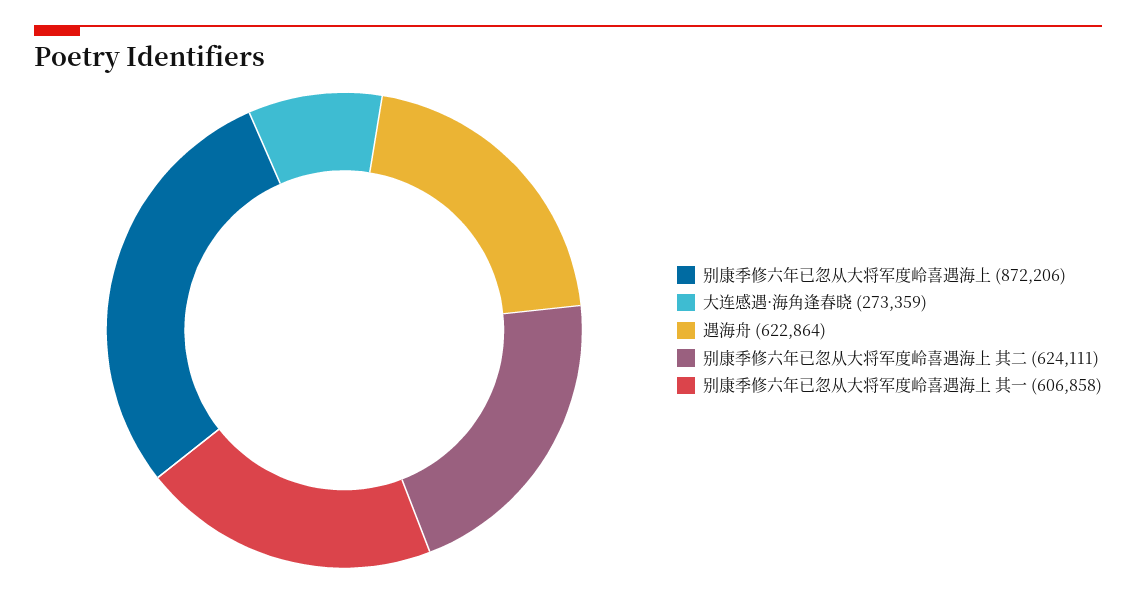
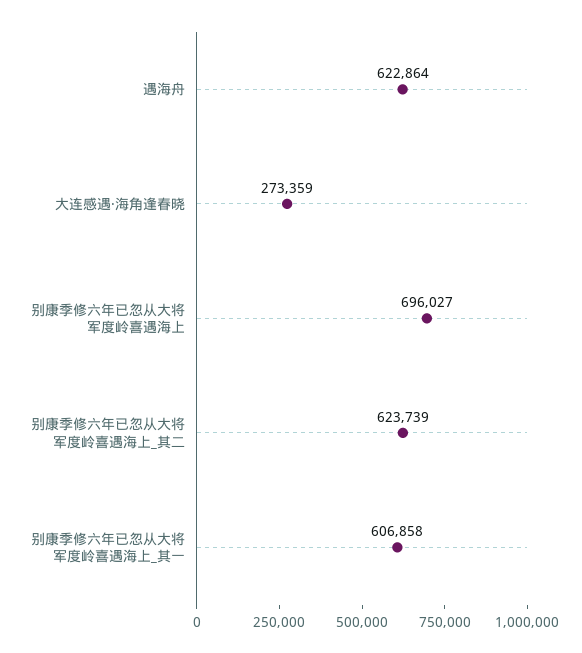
别康季修六年已忽从大将军度岭喜遇海上: 872206 -> 696027
别康季修六年已忽从大将军度岭喜遇海上 其二: 624111 -> 623739

